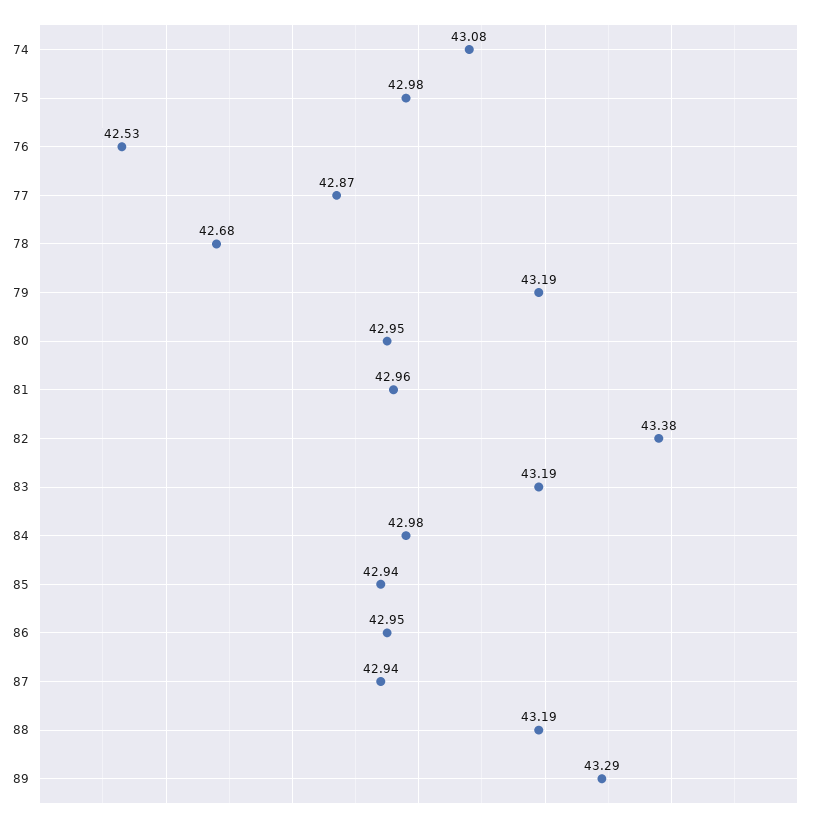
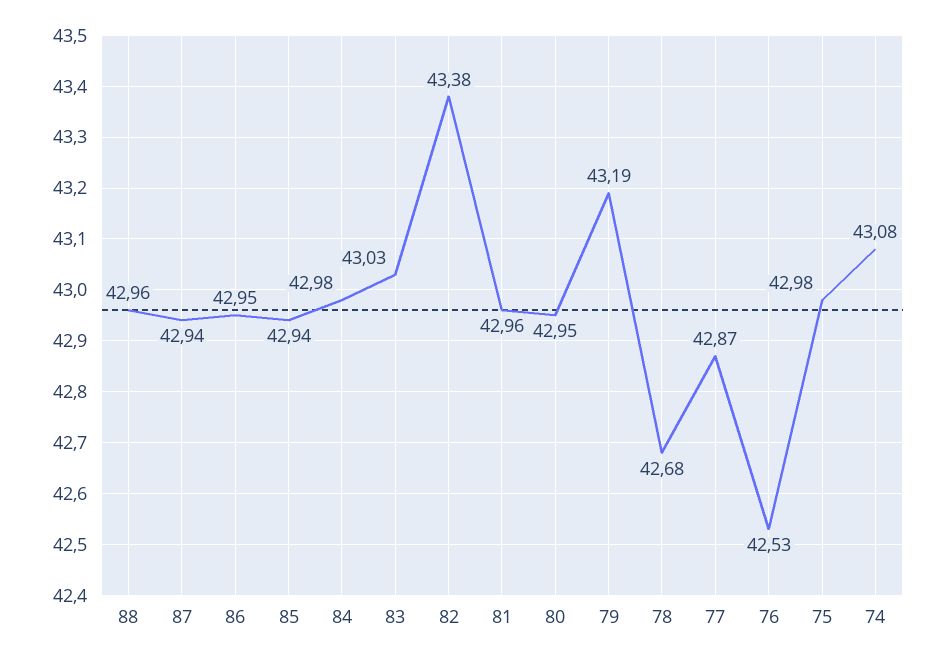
83: 43.19 -> 43.03
88: 43.19 -> 42.96
89: 43.29 -> none

